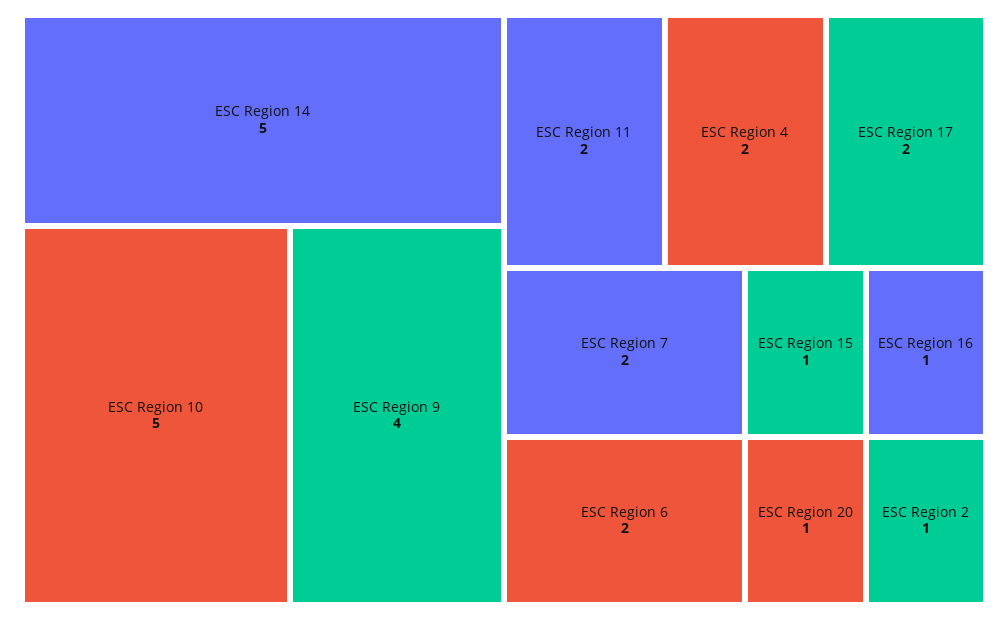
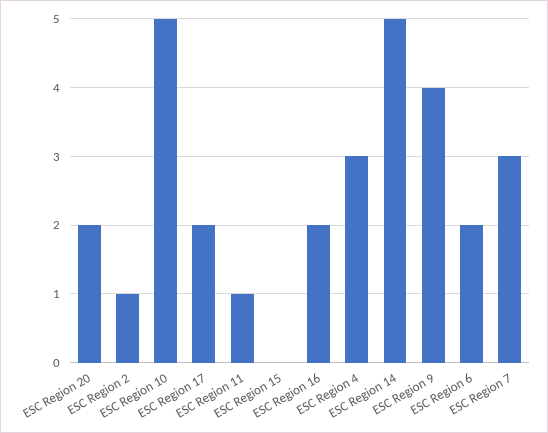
ESC Region 11: 2 -> 1
ESC Region 4: 2 -> 3
ESC Region 7: 2 -> 3
ESC Region 15: 1 -> 0
ESC Region 16: 1 -> 2
ESC Region 20: 1 -> 2

